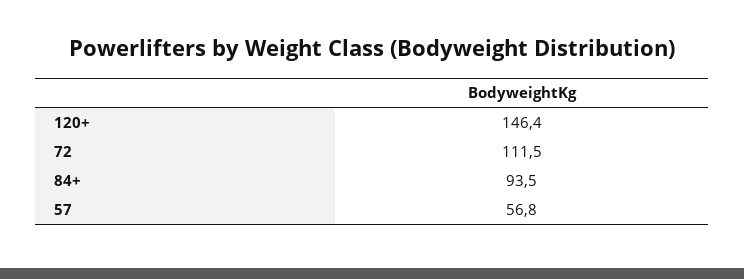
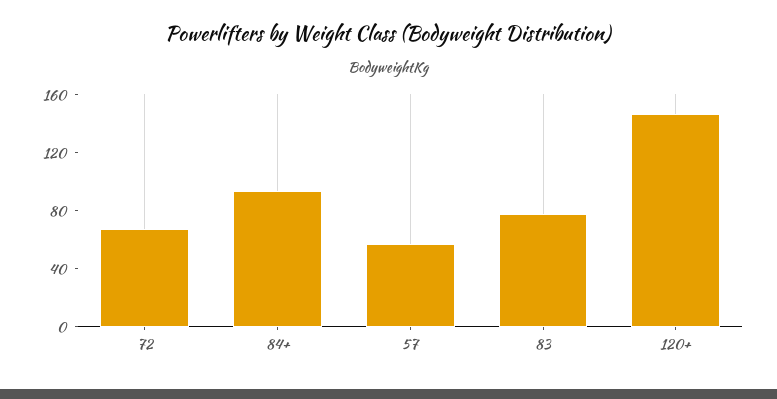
72: 111.5 -> 70
83: none -> 80

